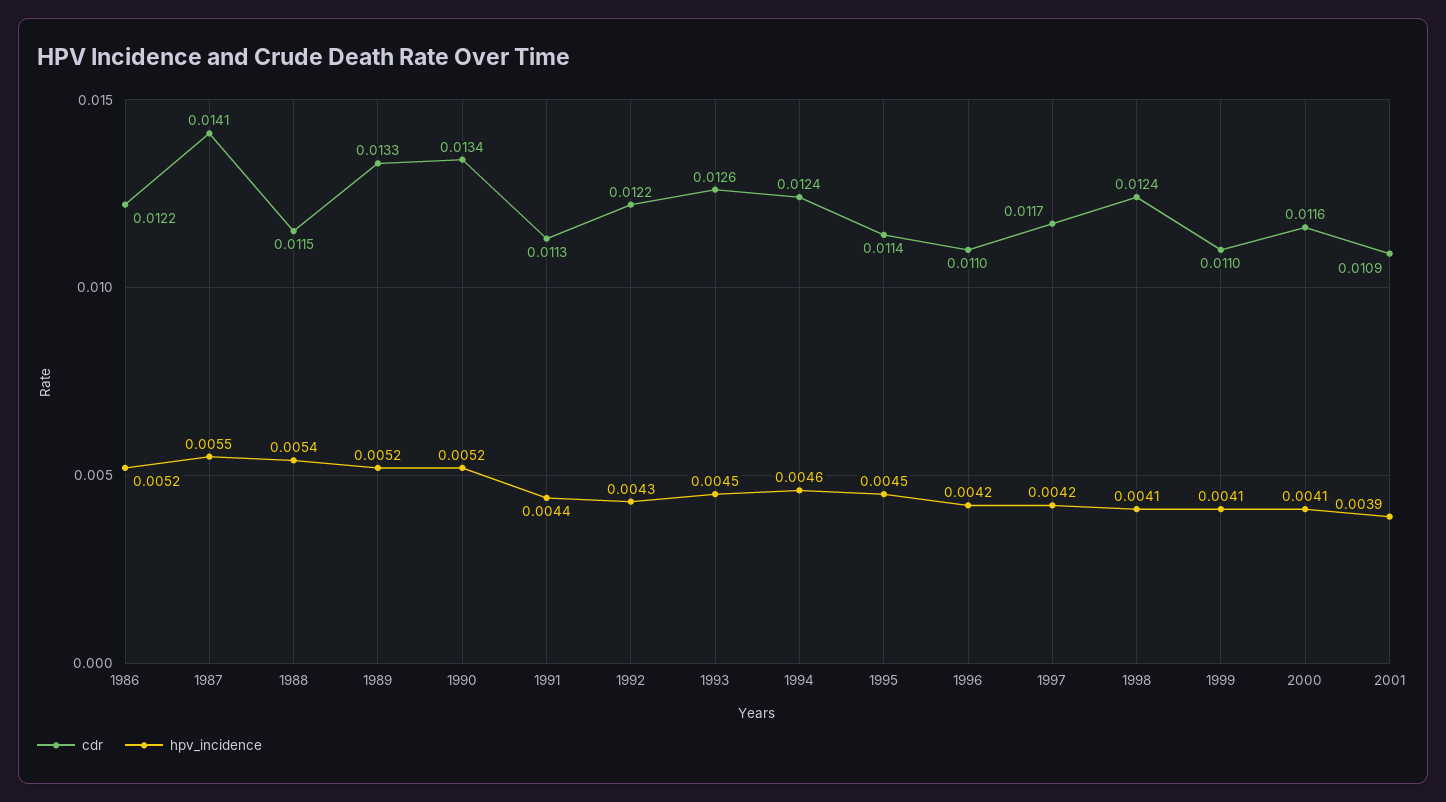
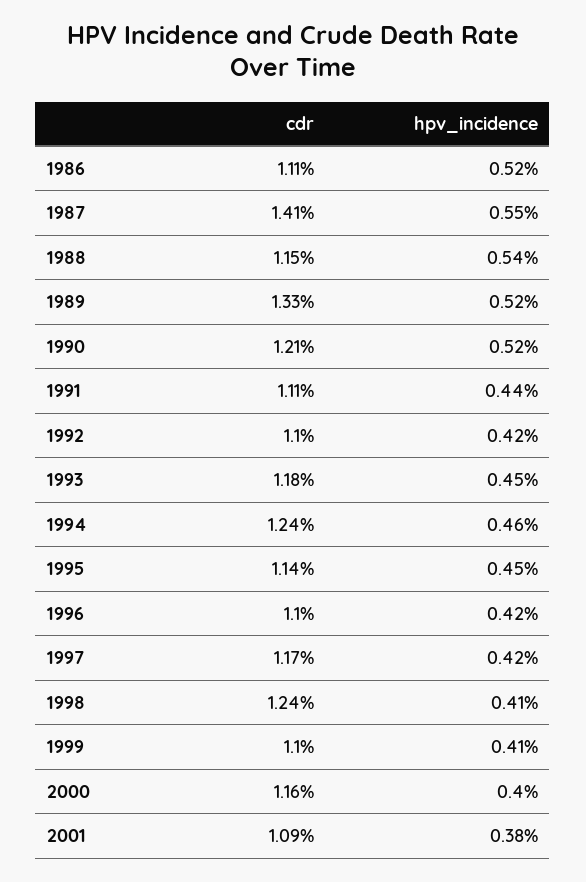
cdr, 1986: 0.0122 -> 0.0111
cdr, 1990: 0.0134 -> 0.0121
cdr, 1991: 0.0113 -> 0.0111
cdr, 1992: 0.0122 -> 0.011
hpv_incidence, 1992: 0.0043 -> 0.0042
cdr, 1993: 0.0126 -> 0.0118
hpv_incidence, 2000: 0.0041 -> 0.004
hpv_incidence, 2001: 0.0039 -> 0.0038

